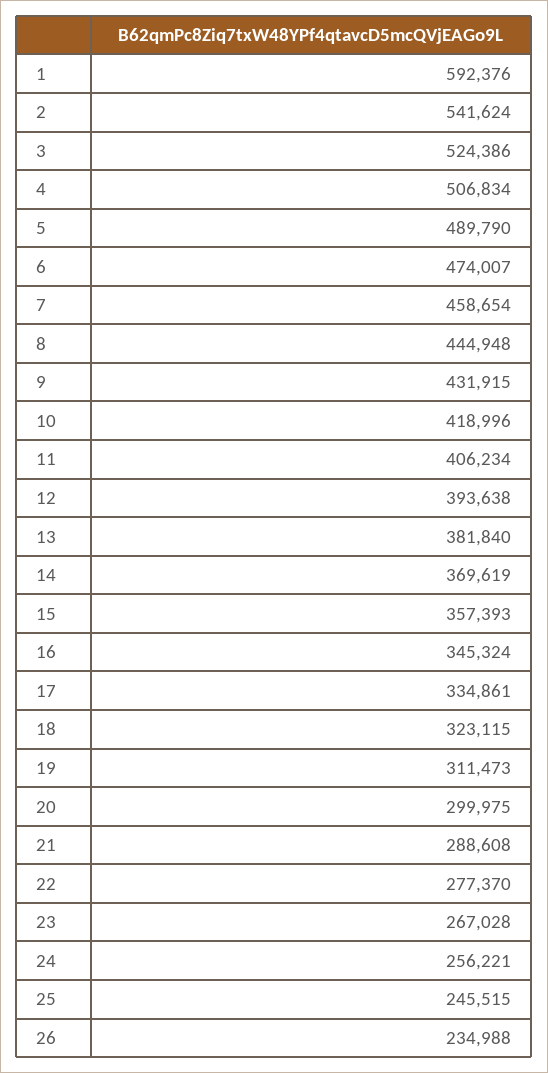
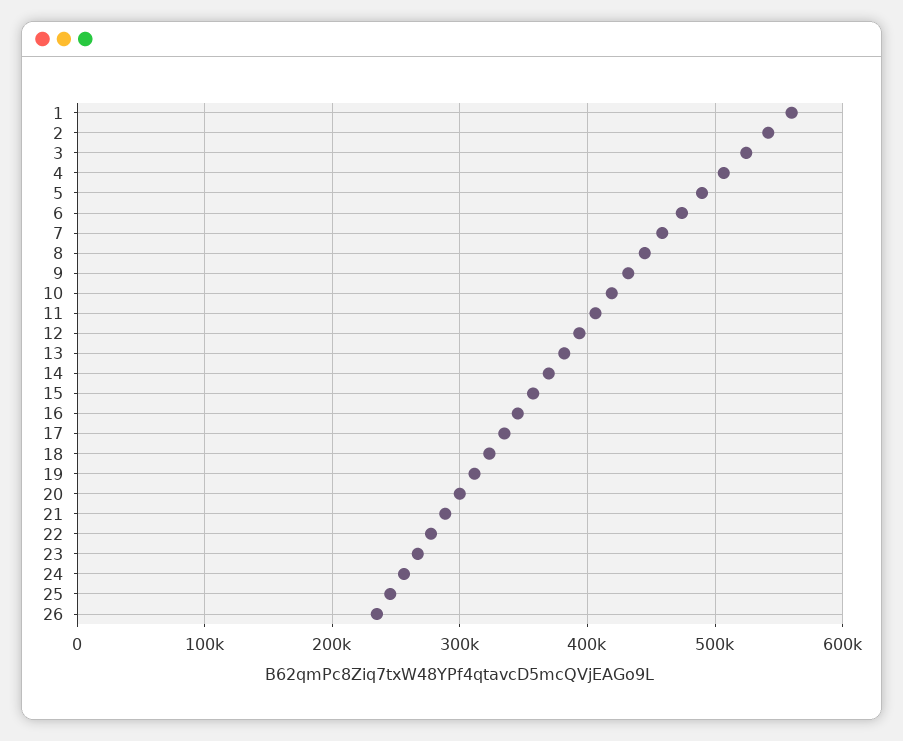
1: 592376 -> 560000

